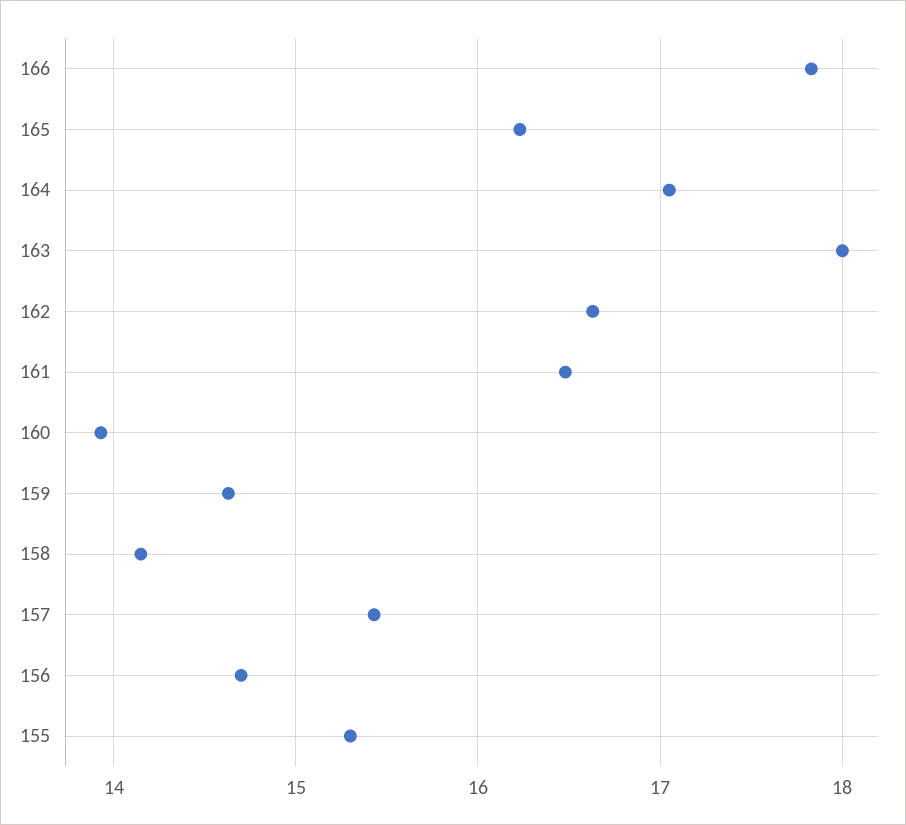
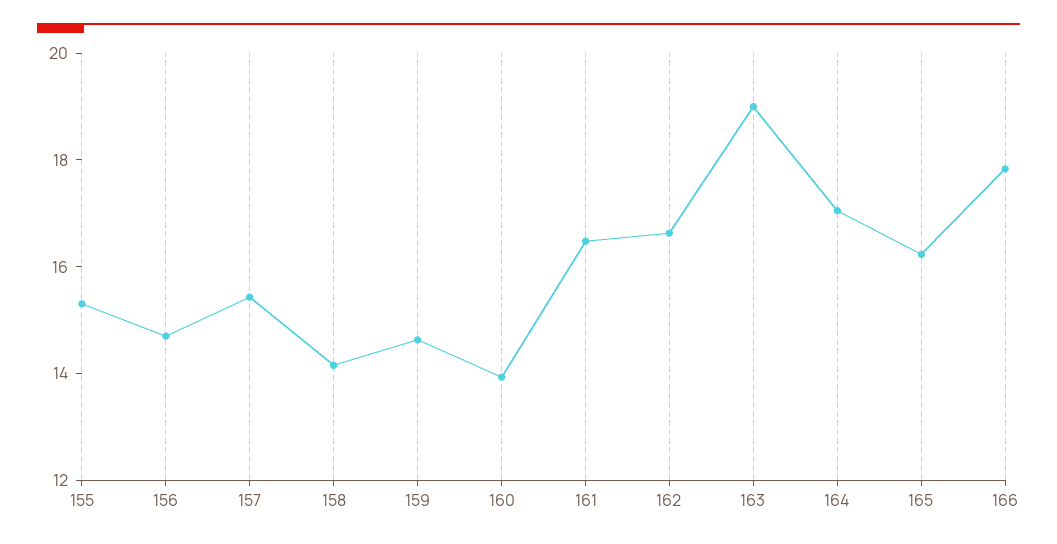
163: 18 -> 19

